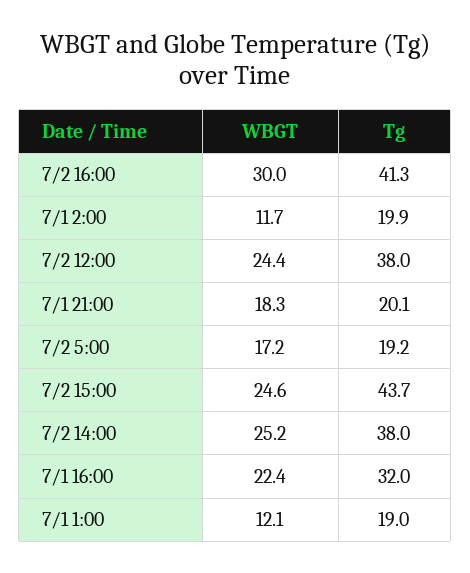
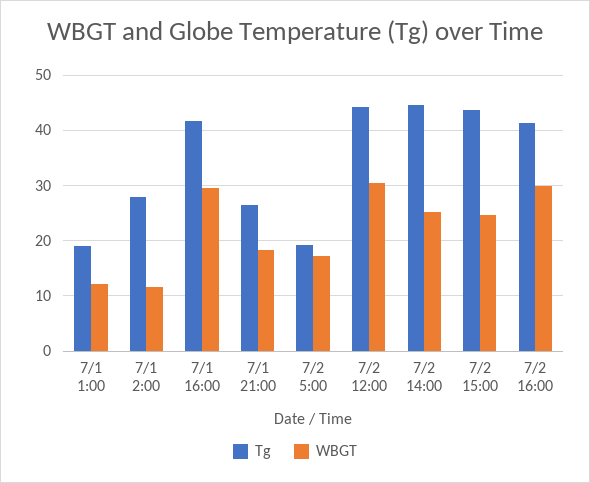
Tg, 7/1 2:00: 19.9 -> 28
WBGT, 7/2 12:00: 24.4 -> 30
Tg, 7/2 12:00: 38 -> 44
Tg, 7/1 21:00: 20.1 -> 26
Tg, 7/2 14:00: 38 -> 44
WBGT, 7/1 16:00: 22.4 -> 30
Tg, 7/1 16:00: 32 -> 42

